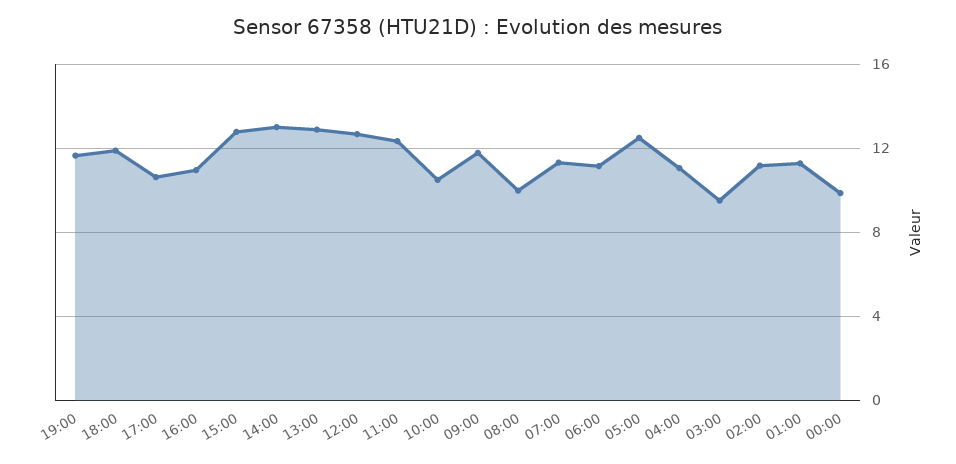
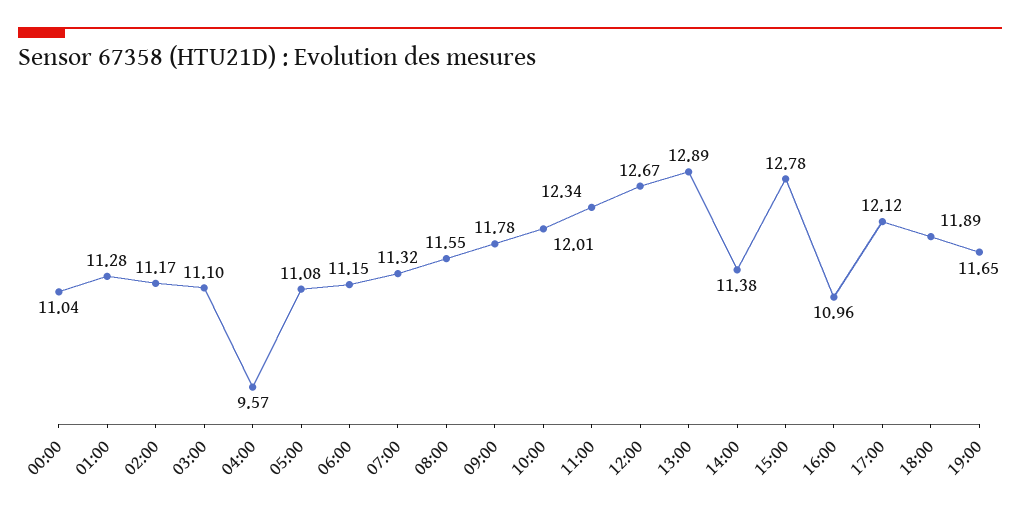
17:00: 10.5 -> 12.12
14:00: 13 -> 11.38
10:00: 10.5 -> 12.01
08:00: 10 -> 11.55
05:00: 12.5 -> 11.08
04:00: 11 -> 9.57
03:00: 9.5 -> 11.1
00:00: 10 -> 11.04

